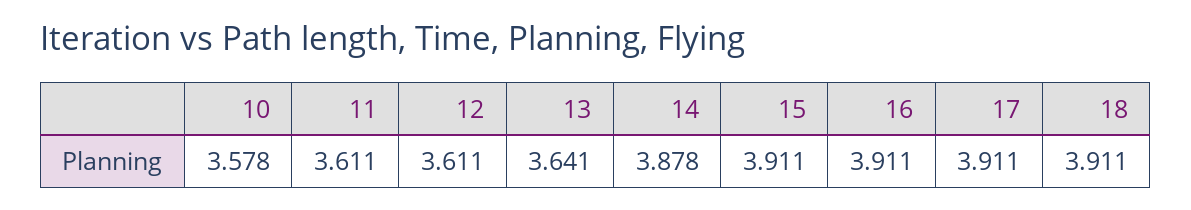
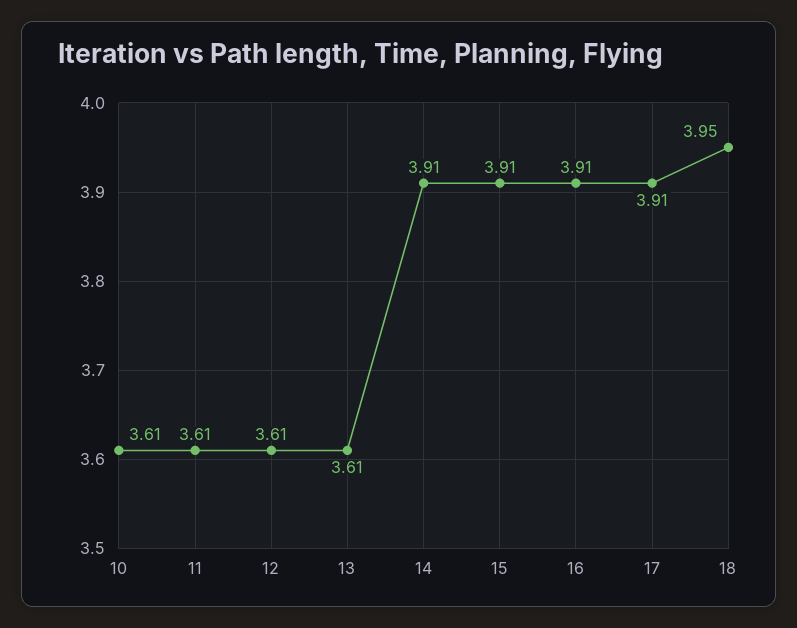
10: 3.578 -> 3.61
13: 3.641 -> 3.61
14: 3.878 -> 3.91
18: 3.911 -> 3.95

